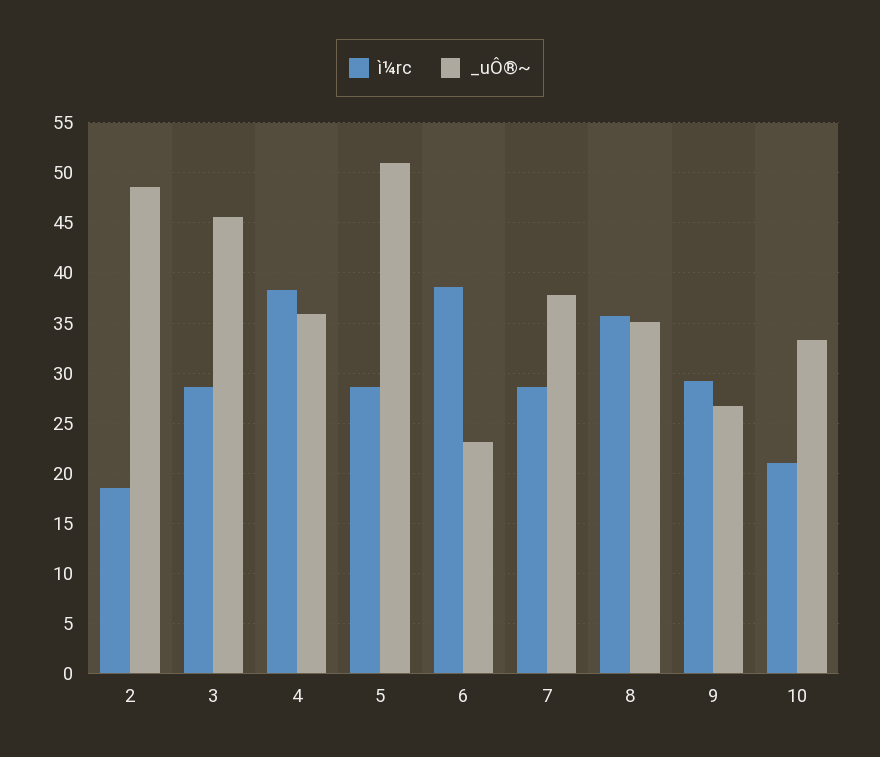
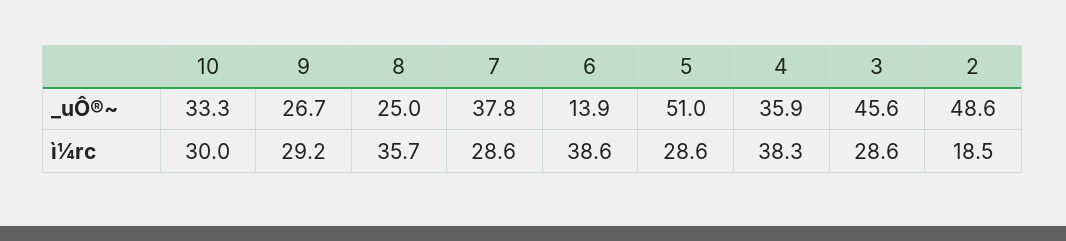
_uÔ®~, 6: 23 -> 13.9
_uÔ®~, 8: 35 -> 25
ì¼rc, 10: 21 -> 30

